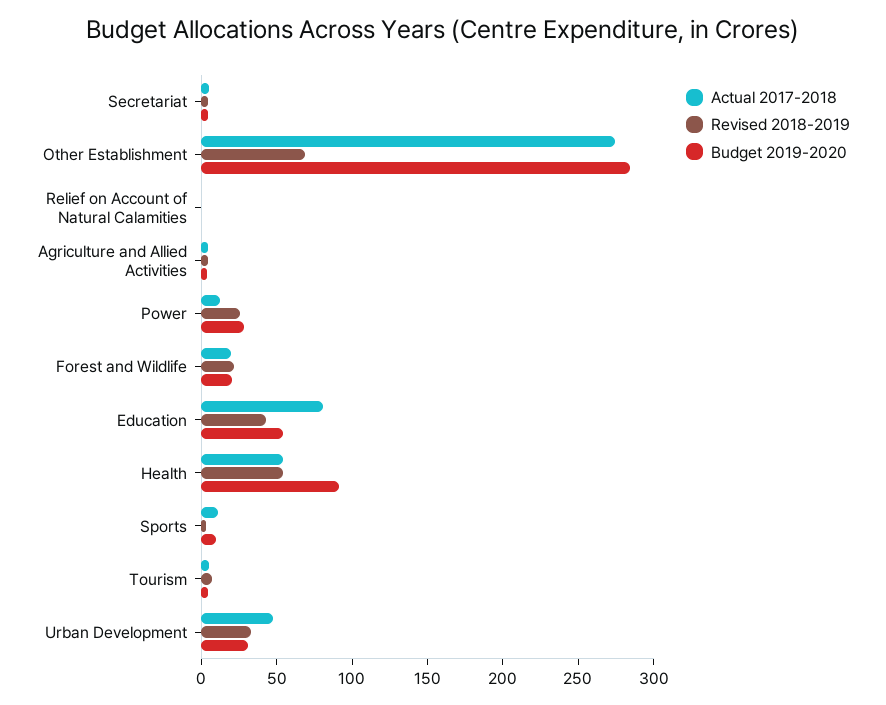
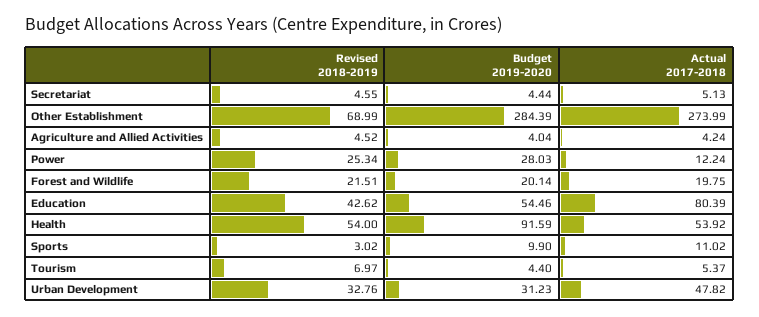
Actual 2017-2018, Relief on Account of Natural Calamities: 0 -> none
Revised 2018-2019, Relief on Account of Natural Calamities: 0 -> none
Budget 2019-2020, Relief on Account of Natural Calamities: 0 -> none

